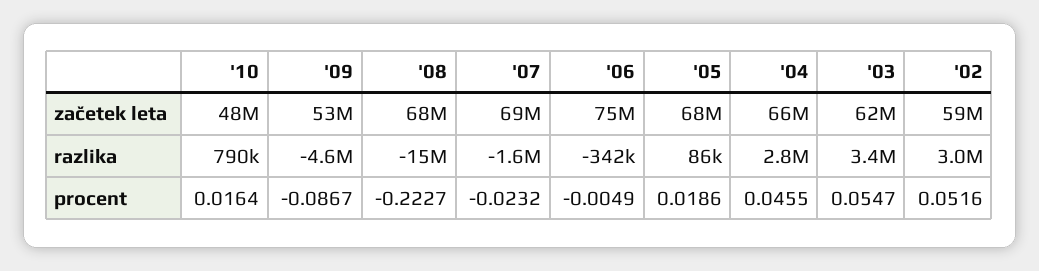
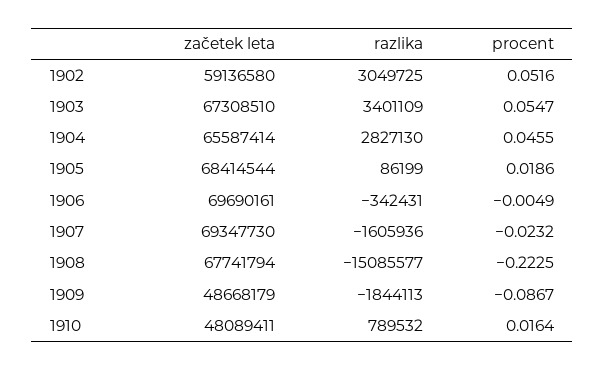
'09, začetek leta: 53000000 -> 48668179
'06, začetek leta: 75000000 -> 69690161
'03, začetek leta: 62000000 -> 67308510
'09, razlika: -4600000 -> -1844113
'08, procent: -0.2227 -> -0.2225

